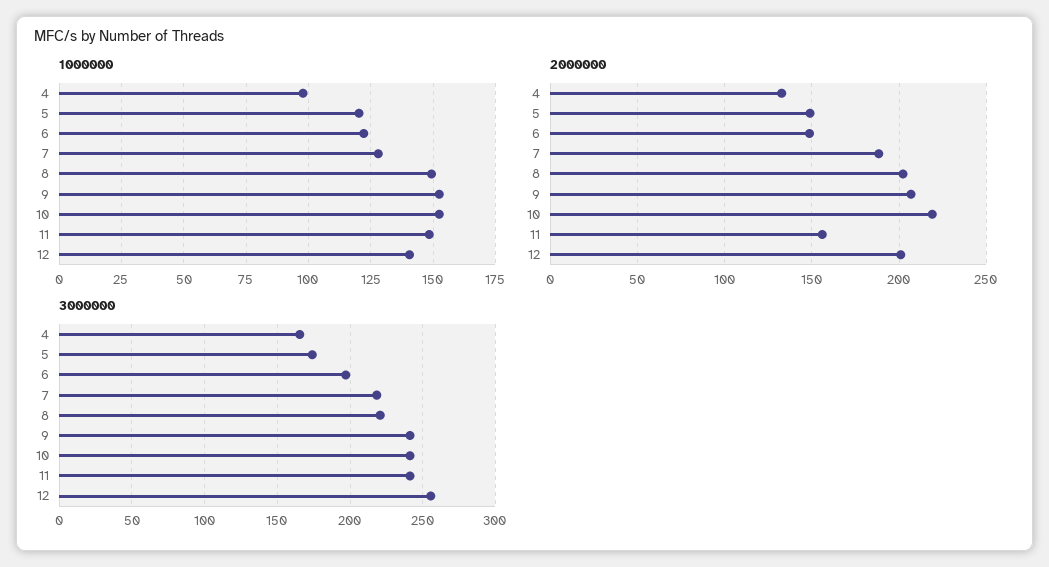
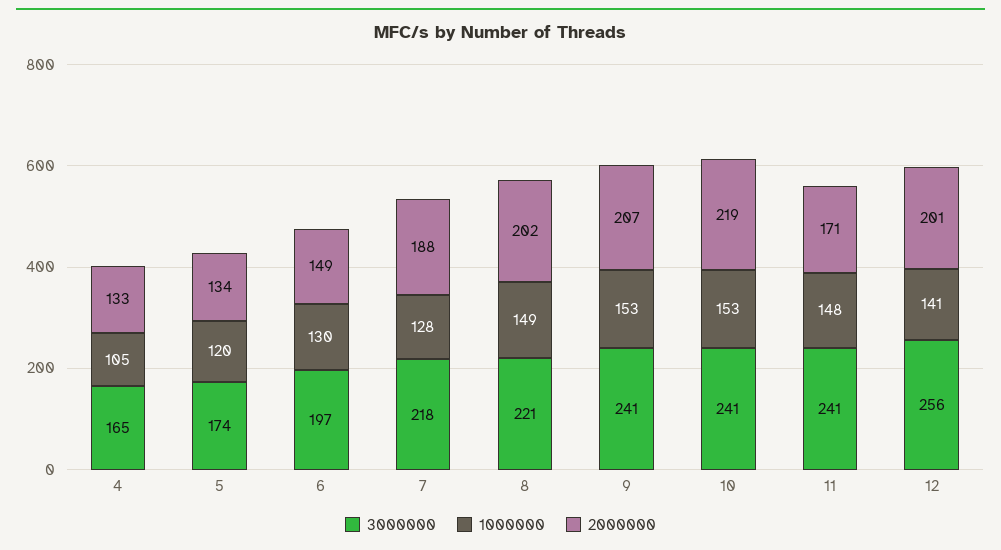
1000000, 4: 97.5 -> 105
1000000, 6: 122.5 -> 130
2000000, 5: 150 -> 134
2000000, 11: 155 -> 171

